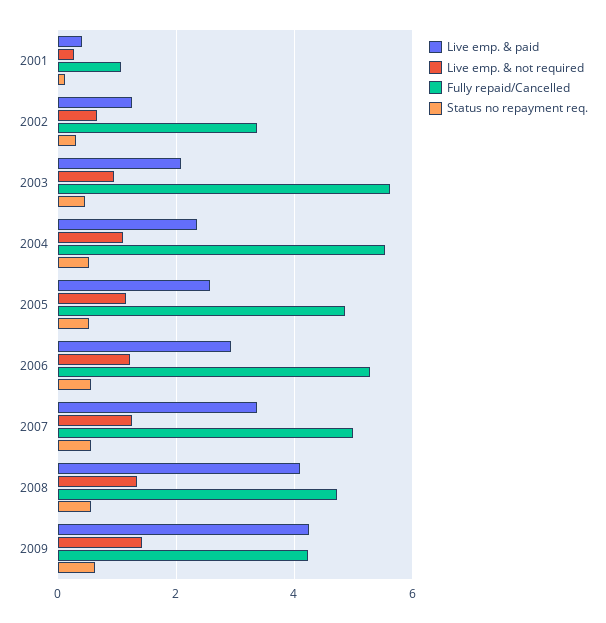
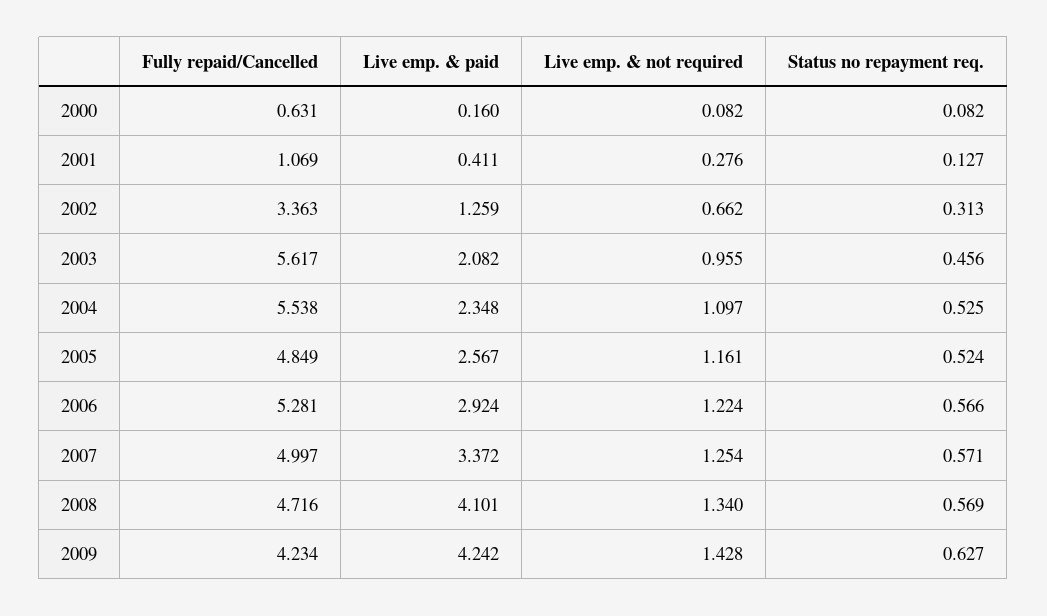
Fully repaid/Cancelled, 2000: none -> 0.631
Live emp. & paid, 2000: none -> 0.16
Live emp. & not required, 2000: none -> 0.082
Status no repayment req., 2000: none -> 0.082

